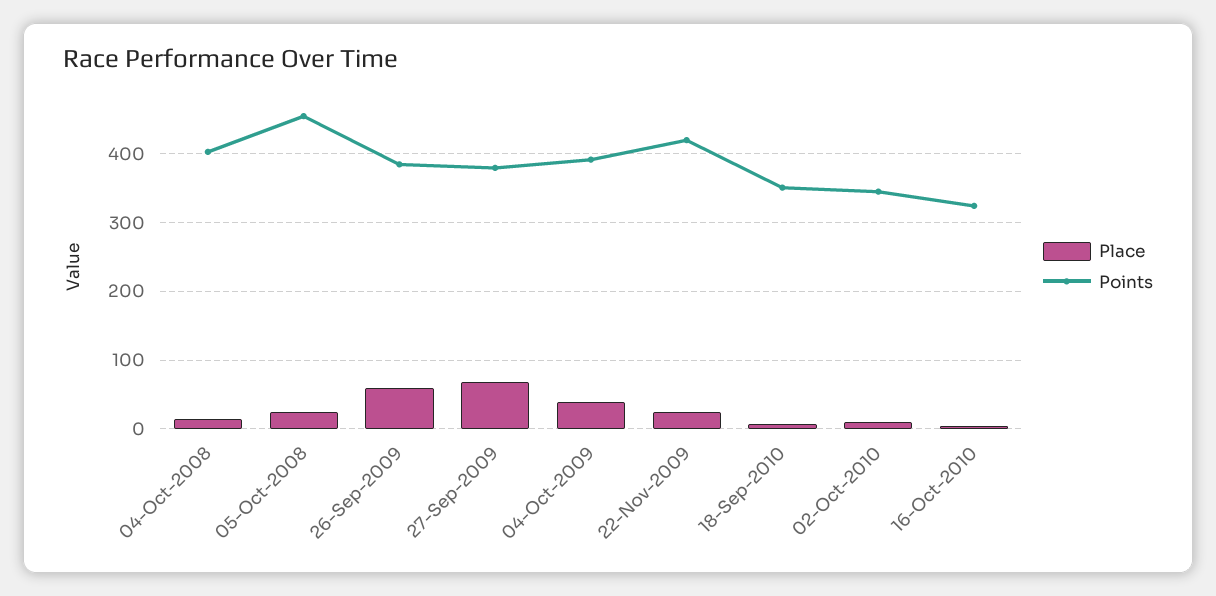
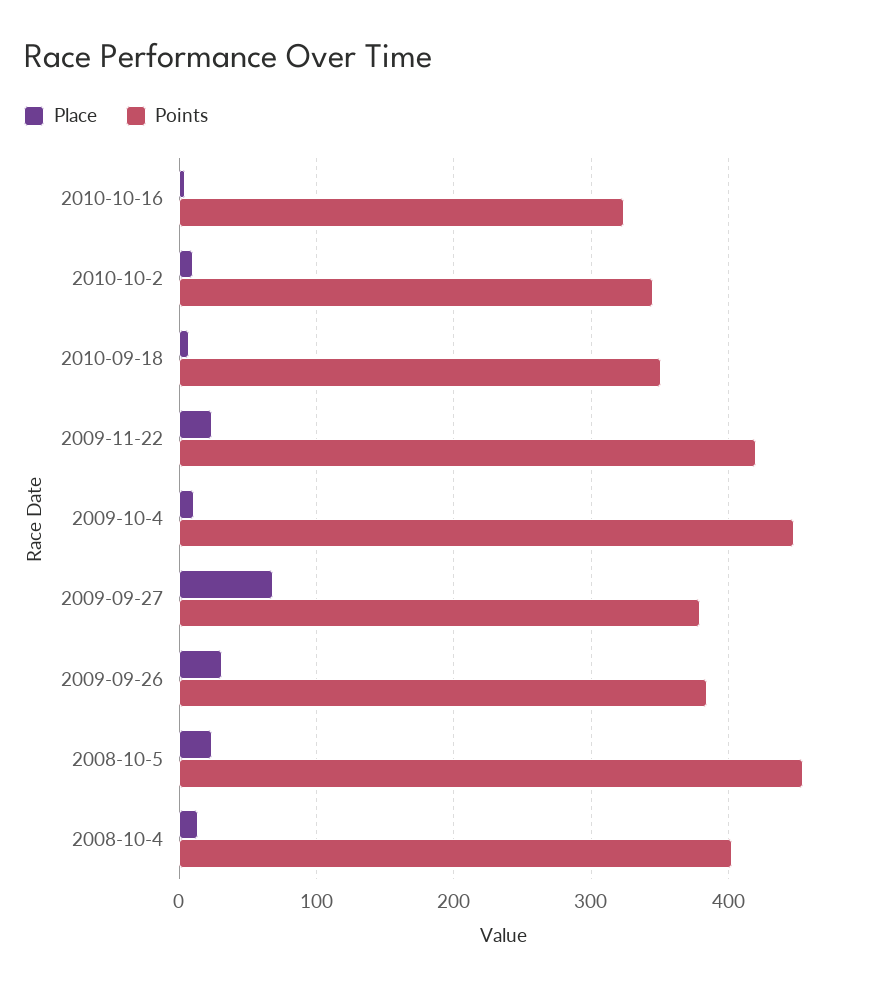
Place, 26-Sep-2009: 60 -> 30
Place, 04-Oct-2009: 40 -> 10
Points, 04-Oct-2009: 390 -> 450

